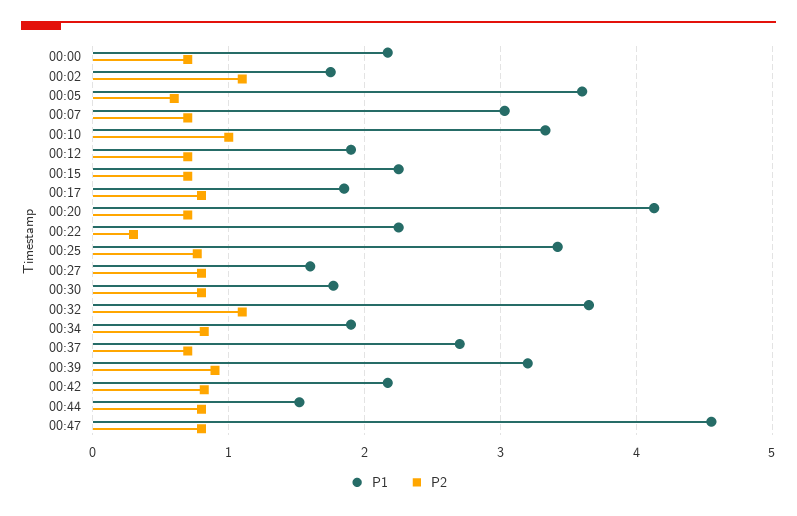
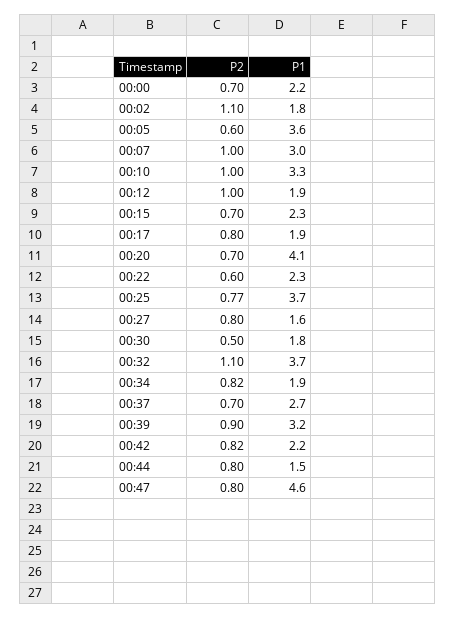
P2, 00:07: 0.7 -> 1
P2, 00:12: 0.7 -> 1
P2, 00:22: 0.3 -> 0.6
P1, 00:25: 3.4 -> 3.7
P2, 00:30: 0.8 -> 0.5

